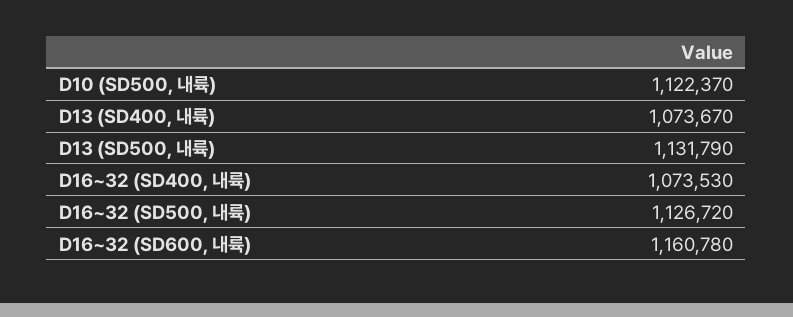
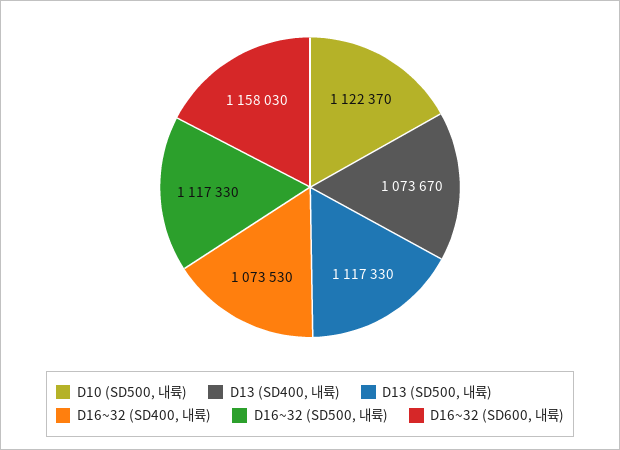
D13 (SD500, 내륙): 1131790 -> 1117330
D16~32 (SD500, 내륙): 1126720 -> 1117330
D16~32 (SD600, 내륙): 1160780 -> 1158030

